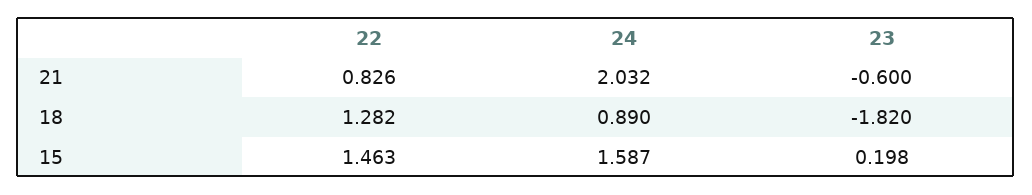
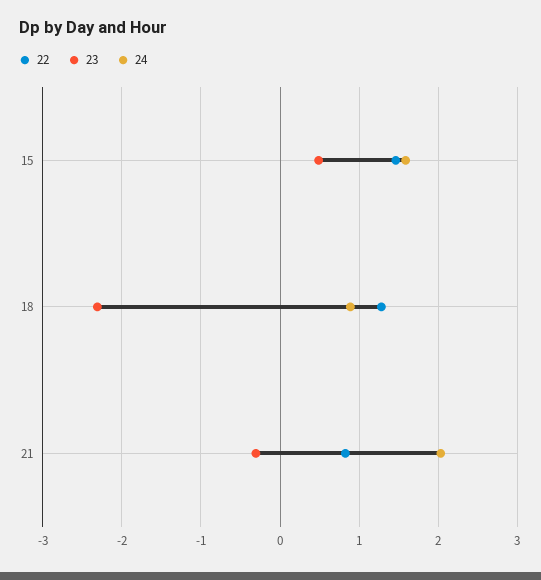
23, 21: -0.6 -> -0.3
23, 18: -1.82 -> -2.3
23, 15: 0.198 -> 0.5

